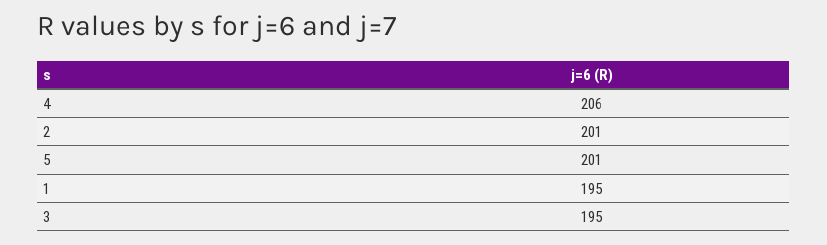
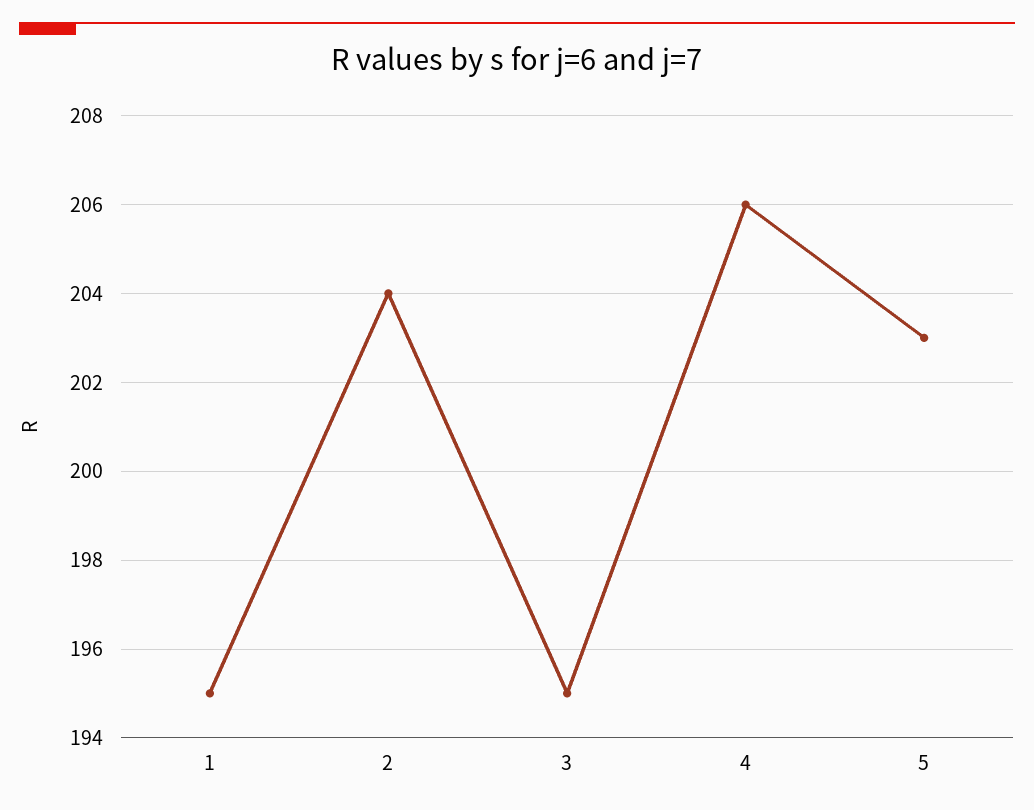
2: 201 -> 204
5: 201 -> 203

